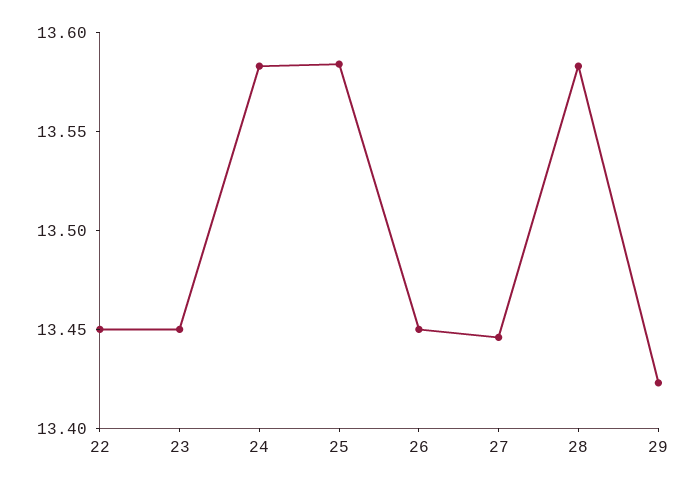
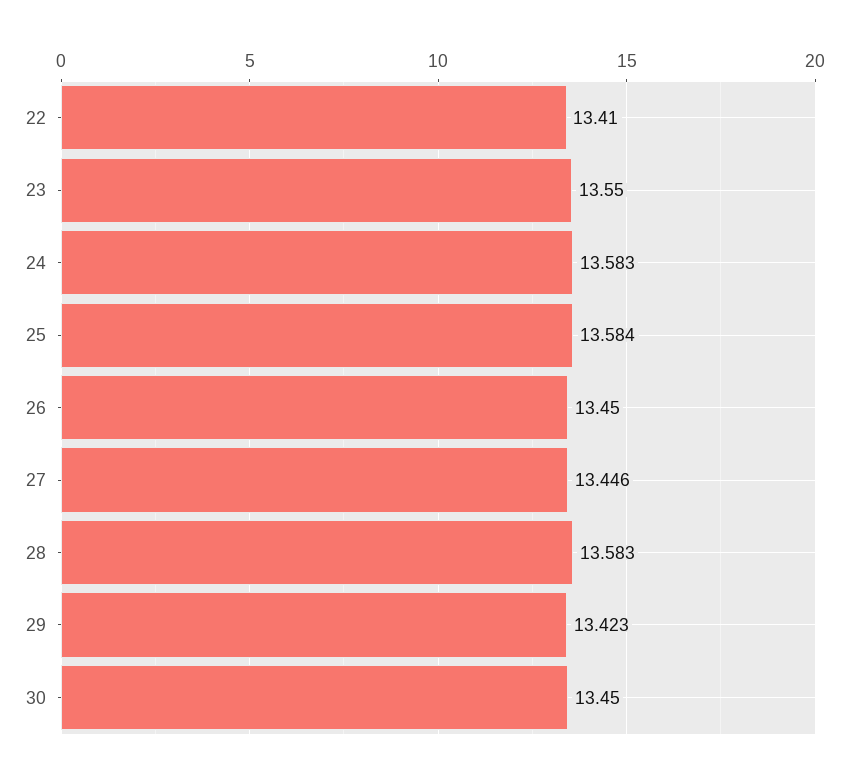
22: 13.45 -> 13.41
23: 13.45 -> 13.55
30: none -> 13.45

